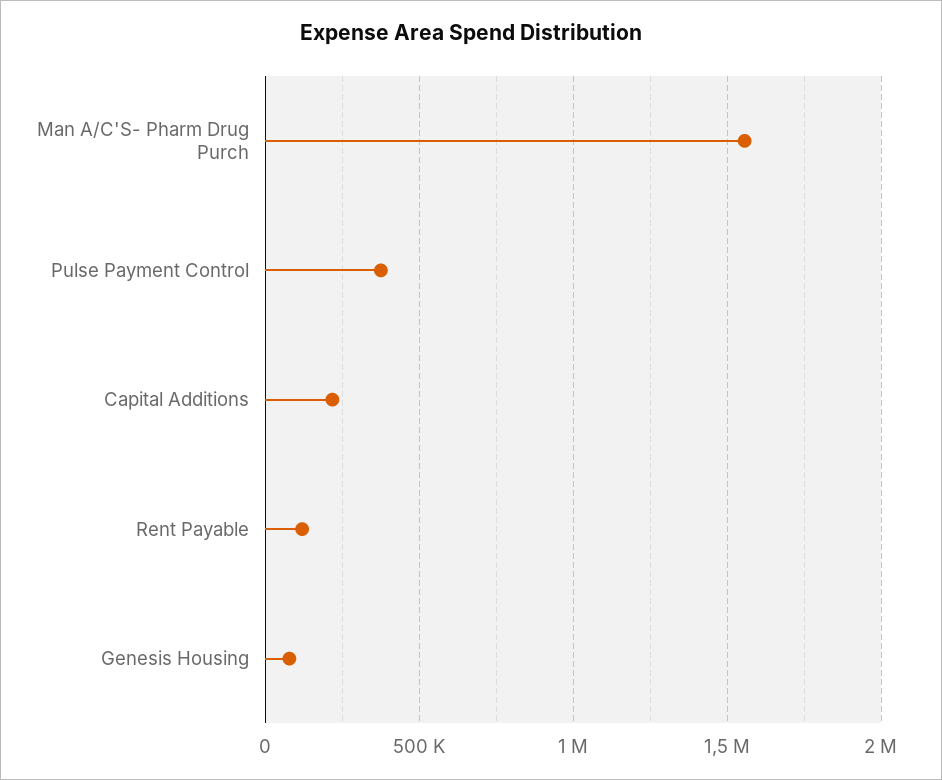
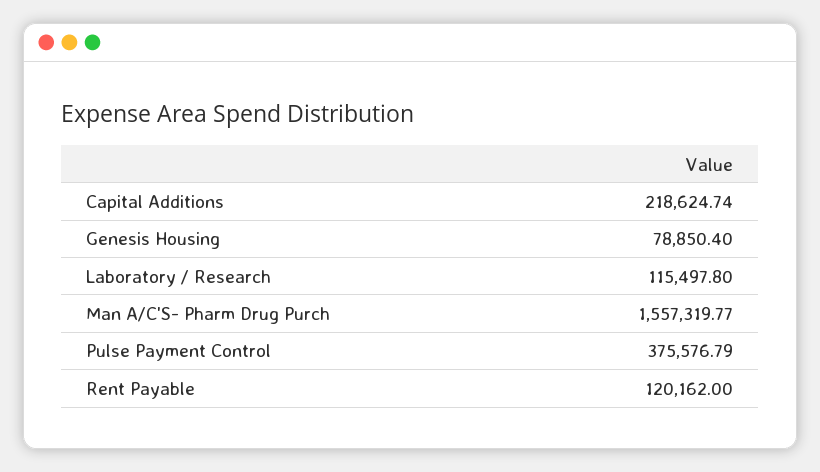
Laboratory / Research: none -> 115497.8

